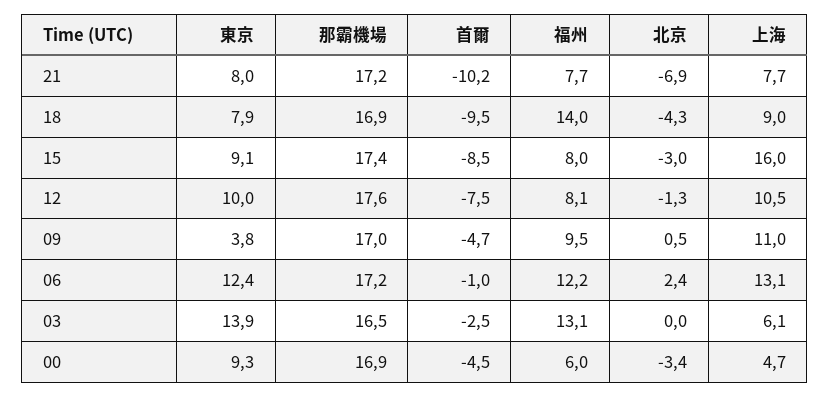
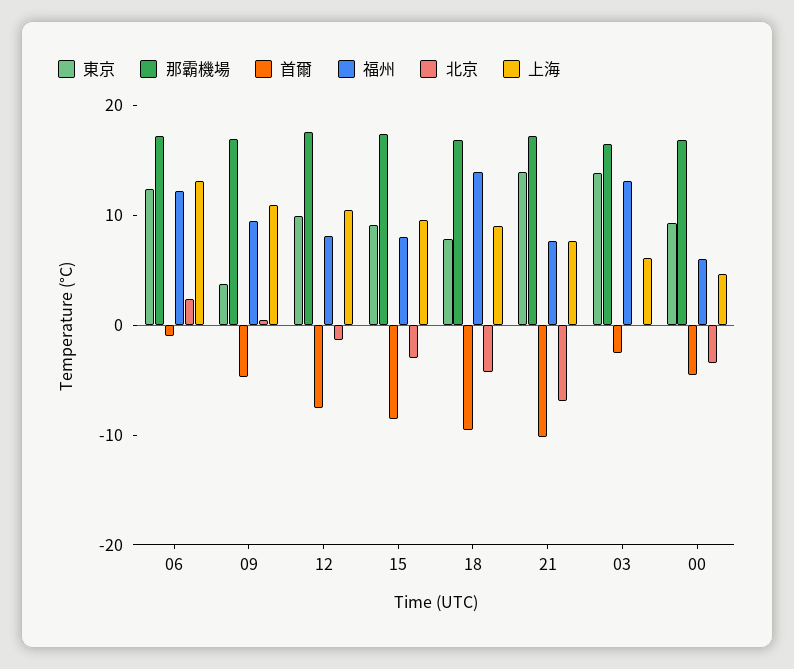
東京, 21: 8 -> 14
上海, 15: 16 -> 10

